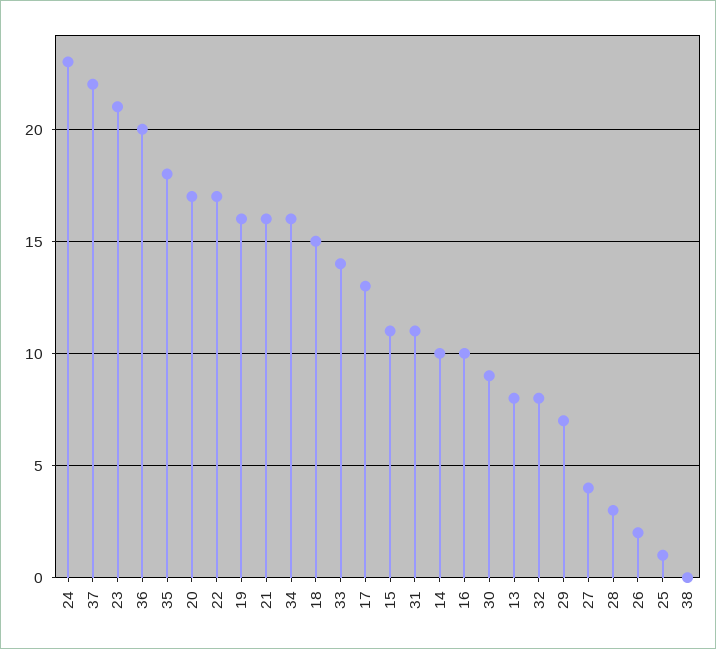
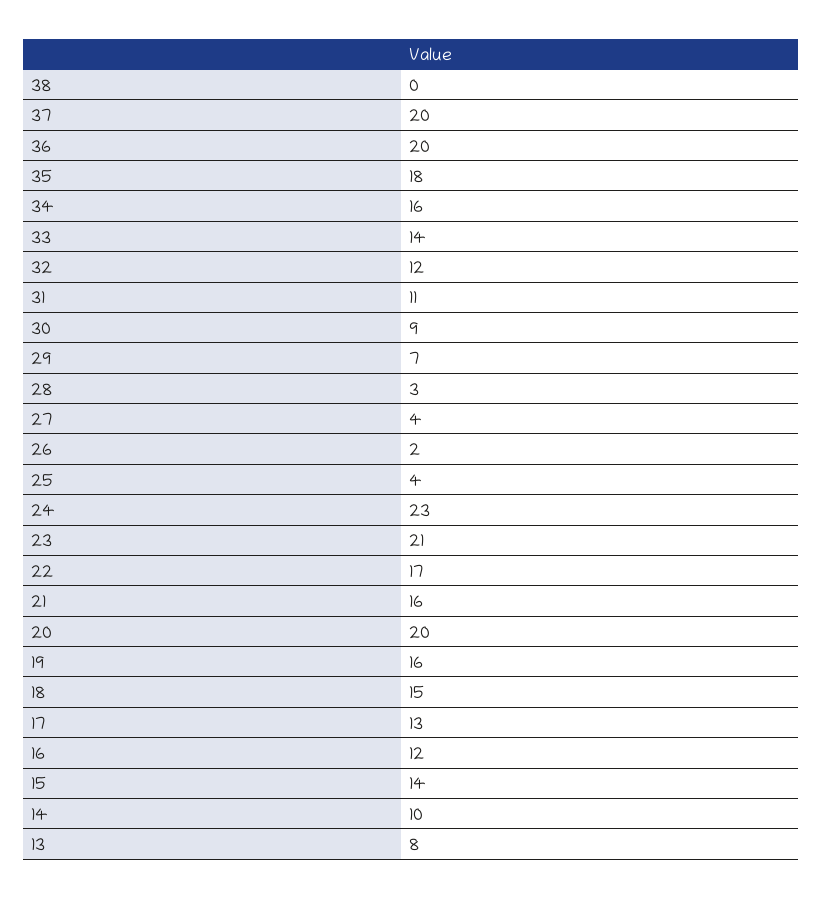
37: 22 -> 20
20: 17 -> 20
15: 11 -> 14
16: 10 -> 12
32: 8 -> 12
25: 1 -> 4

